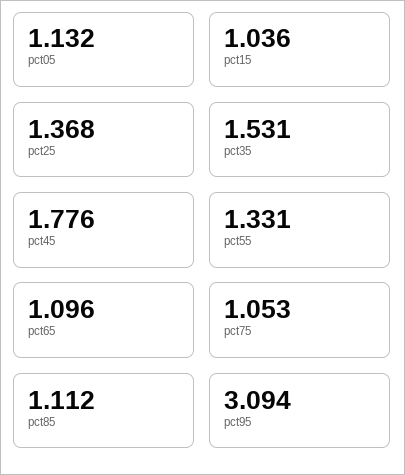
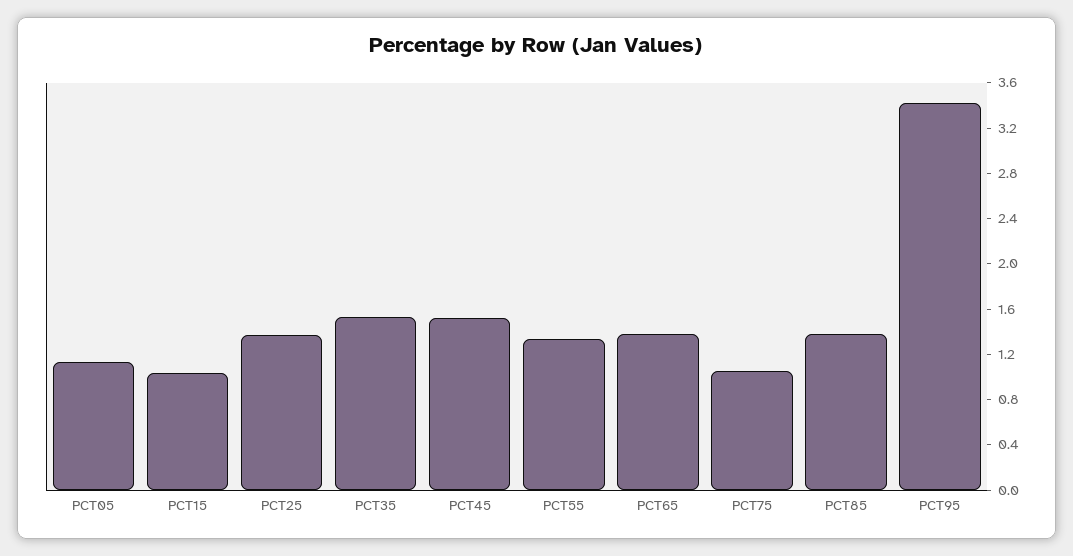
pct45: 1.776 -> 1.5
pct65: 1.096 -> 1.4
pct85: 1.112 -> 1.4
pct95: 3.094 -> 3.4

